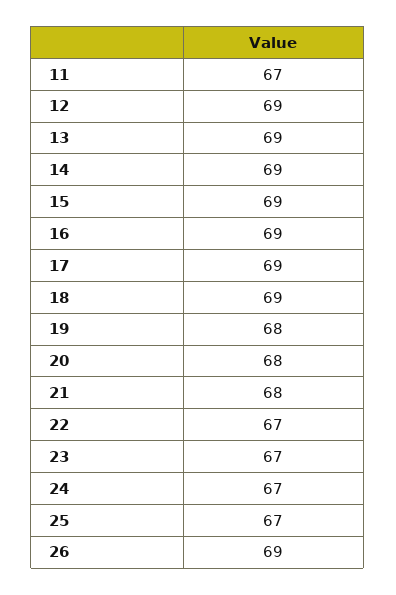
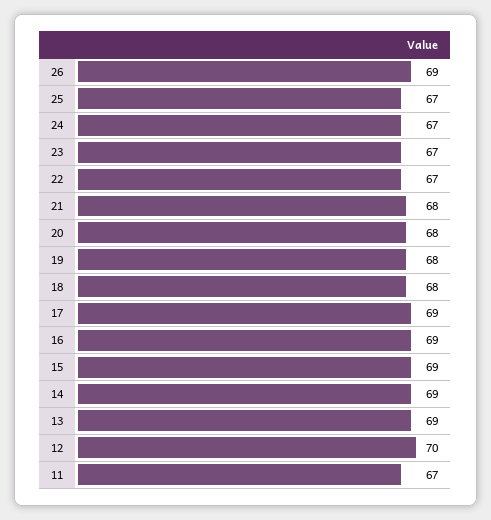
12: 69 -> 70
18: 69 -> 68

